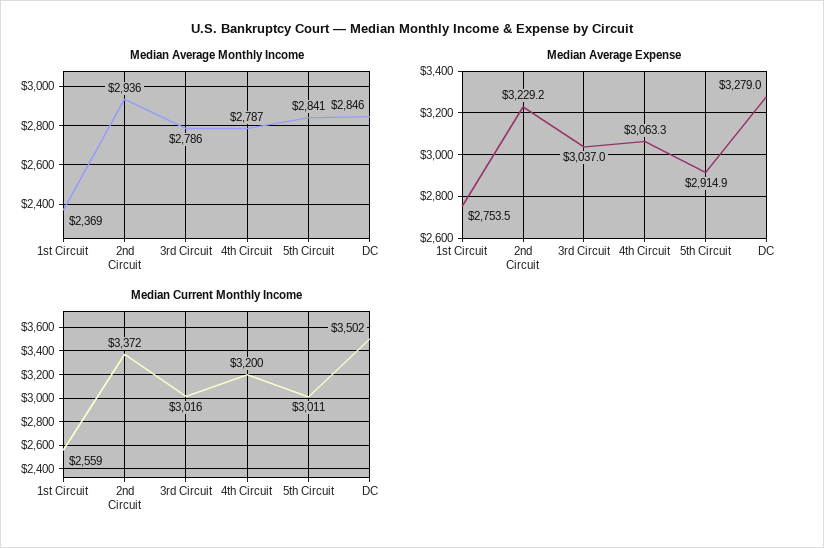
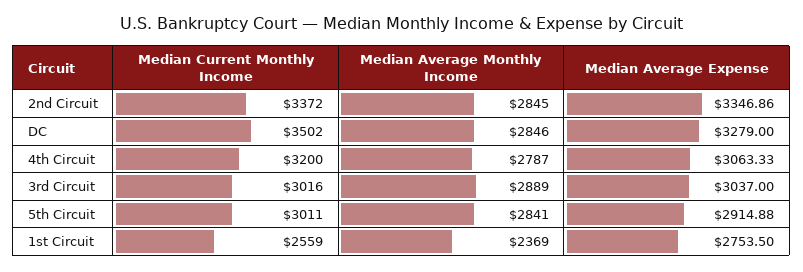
Median Average Monthly Income, 2nd Circuit: 2936 -> 2845
Median Average Monthly Income, 3rd Circuit: 2786 -> 2889
Median Average Expense, 2nd Circuit: 3229.2 -> 3346.86

